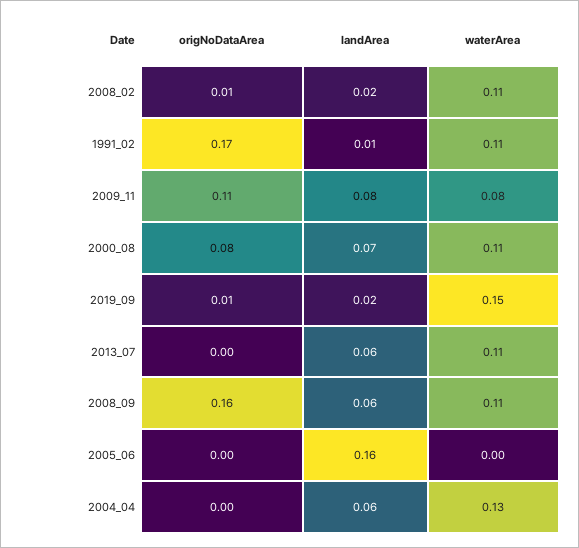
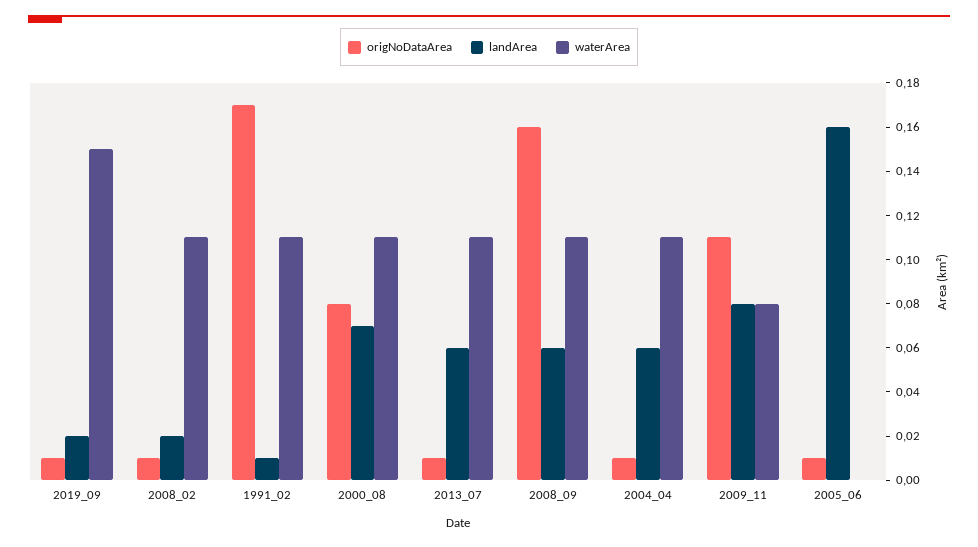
origNoDataArea, 2013_07: 0 -> 0.01
origNoDataArea, 2005_06: 0 -> 0.01
origNoDataArea, 2004_04: 0 -> 0.01
waterArea, 2004_04: 0.13 -> 0.11

